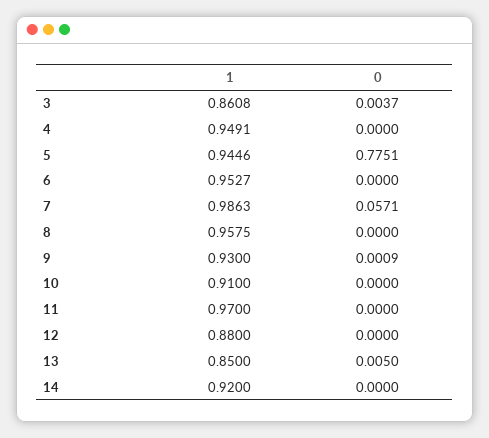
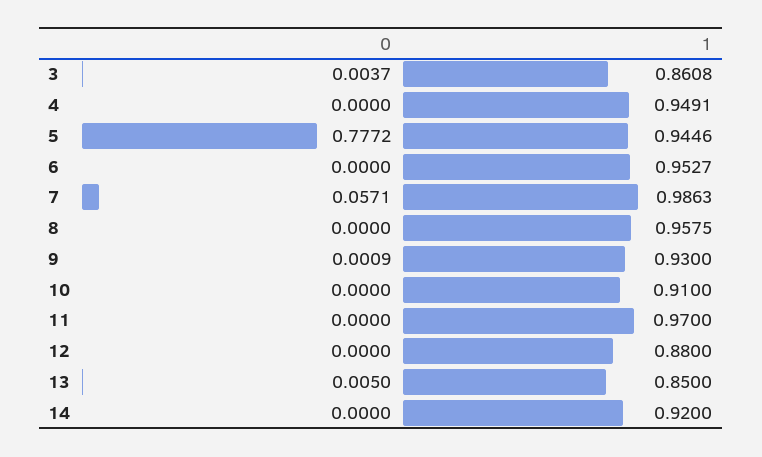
0, 5: 0.7751 -> 0.7772

